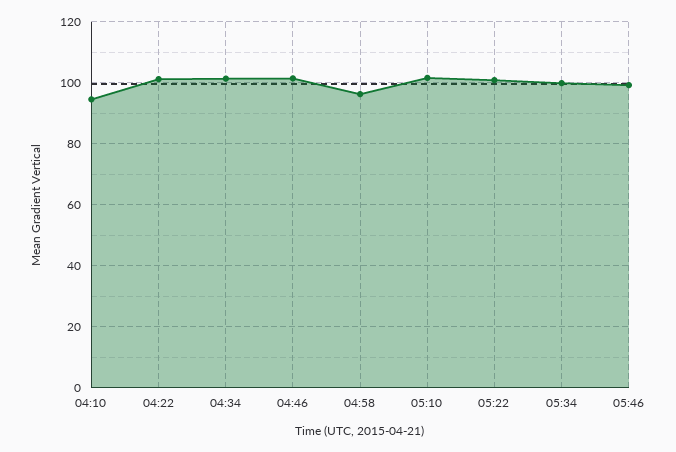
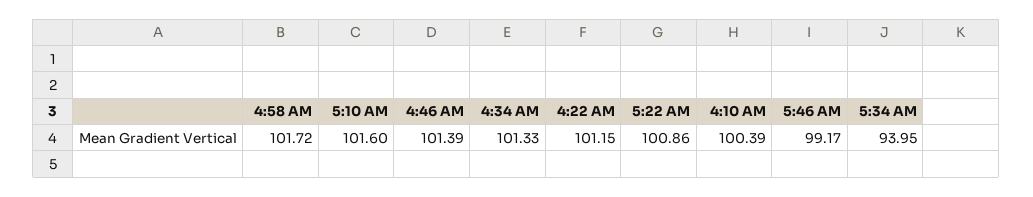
04:10: 94 -> 100.39
04:58: 96 -> 101.72
05:34: 100 -> 93.95

